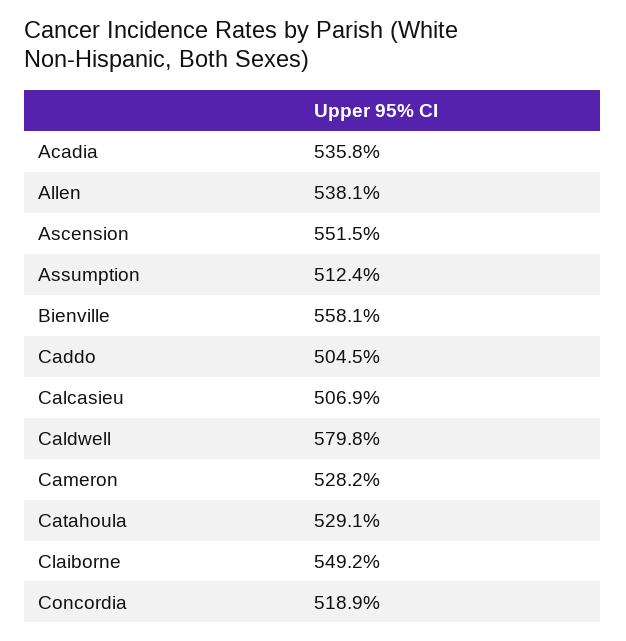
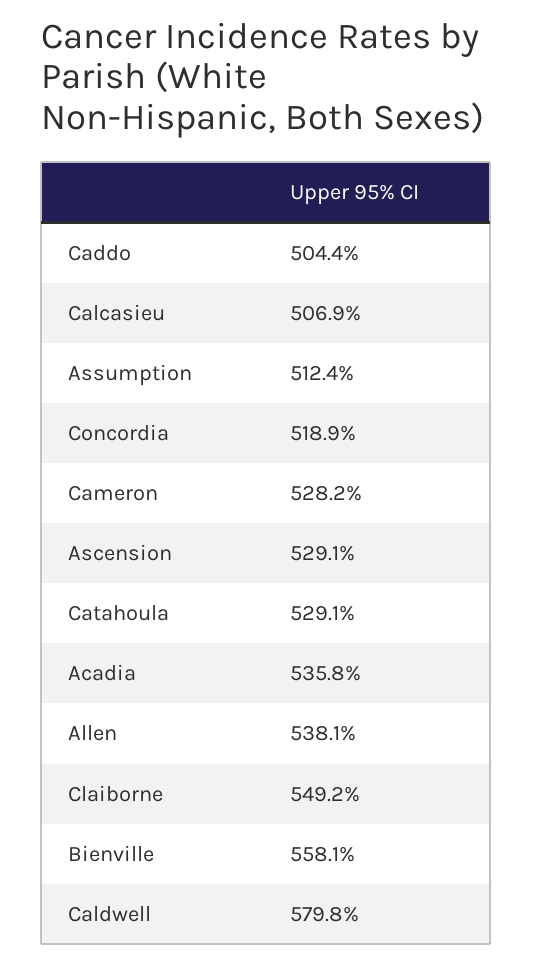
Ascension: 551.5 -> 529.1
Caddo: 504.5 -> 504.4

